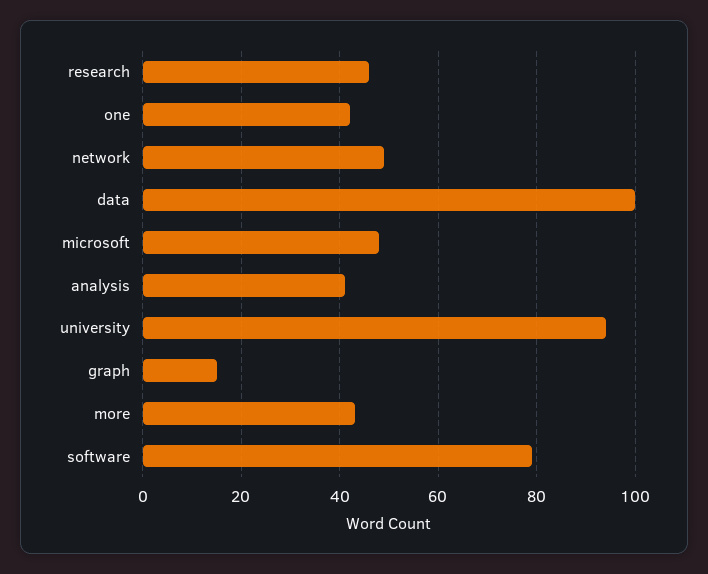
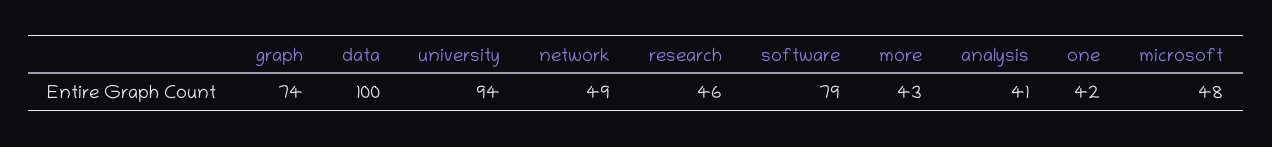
graph: 15 -> 74

